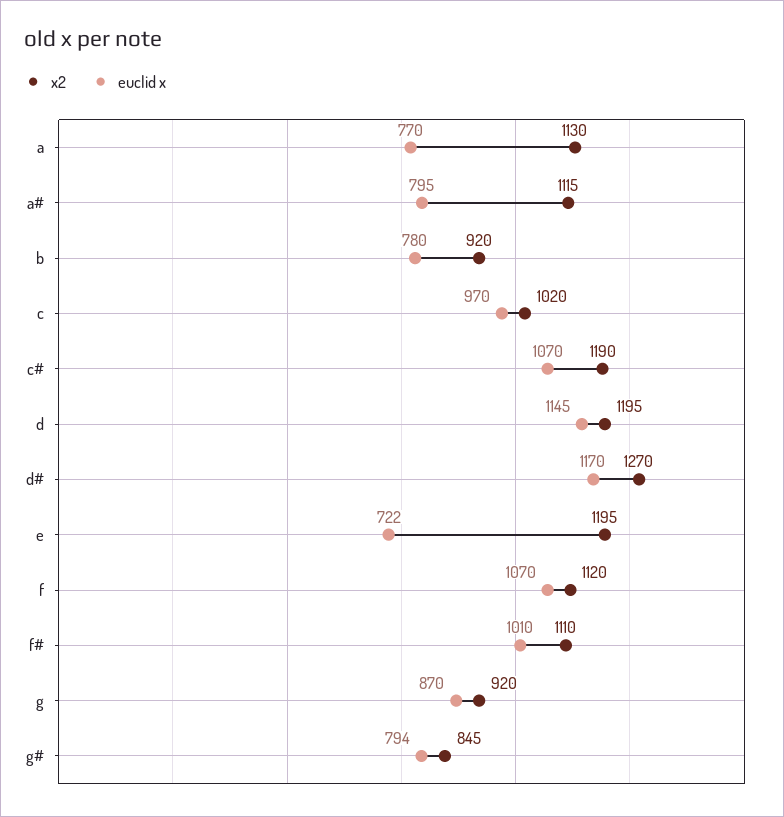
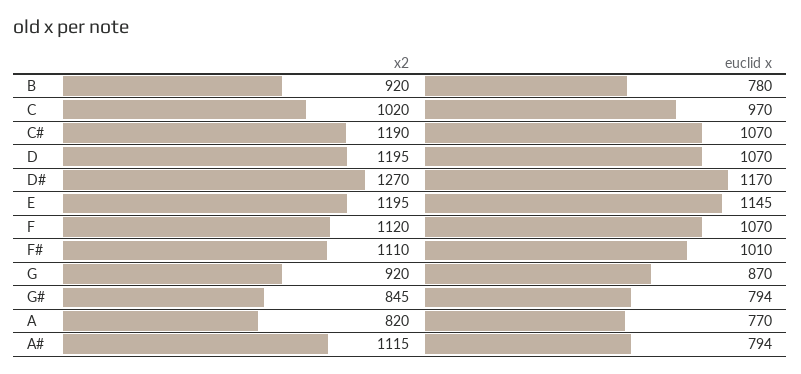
x2, a: 1130 -> 820
euclid x, a#: 795 -> 794
euclid x, d: 1145 -> 1070
euclid x, e: 722 -> 1145

